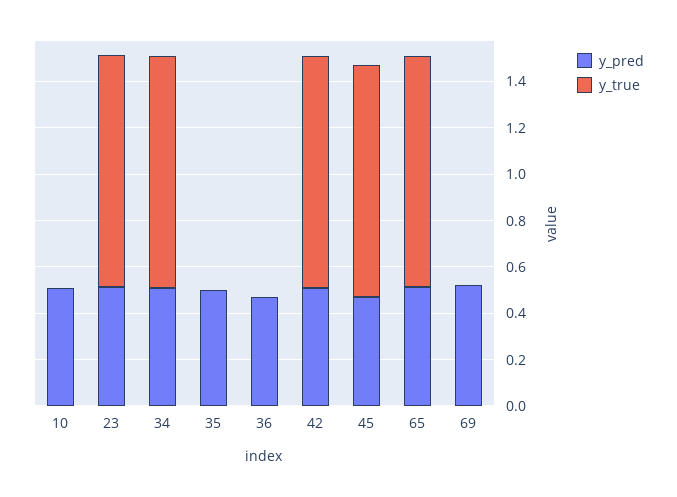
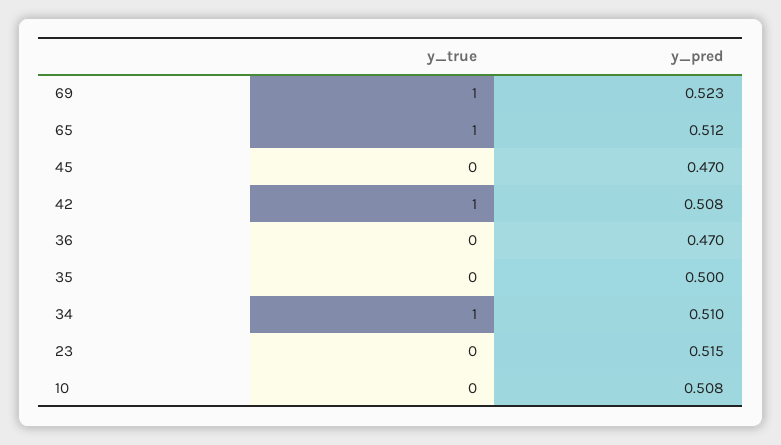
y_true, 23: 1 -> 0
y_true, 45: 1 -> 0
y_true, 69: 0 -> 1

